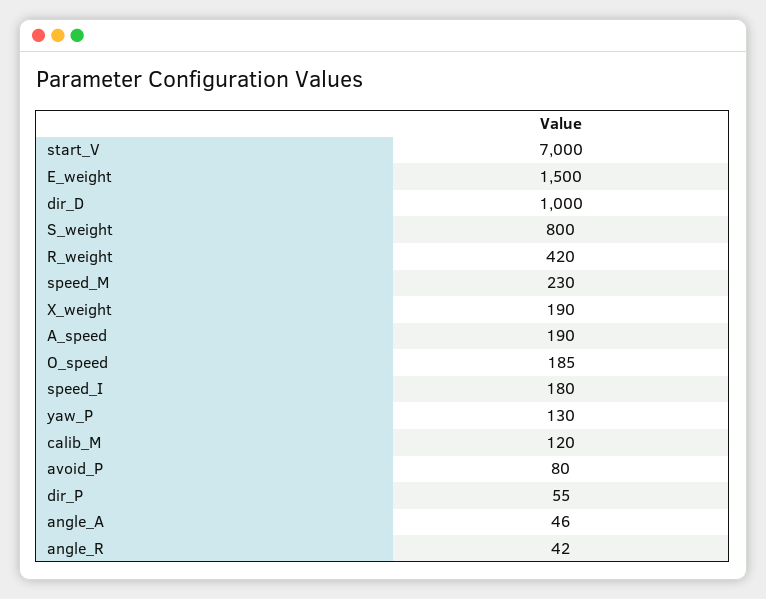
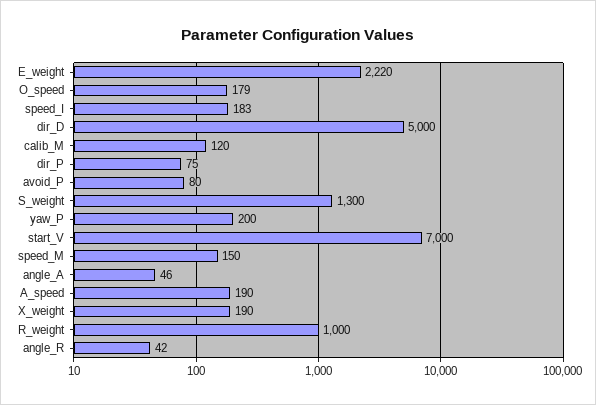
E_weight: 1500 -> 2220
dir_D: 1000 -> 5000
S_weight: 800 -> 1300
R_weight: 420 -> 1000
speed_M: 230 -> 150
O_speed: 185 -> 179
speed_I: 180 -> 183
yaw_P: 130 -> 200
dir_P: 55 -> 75

